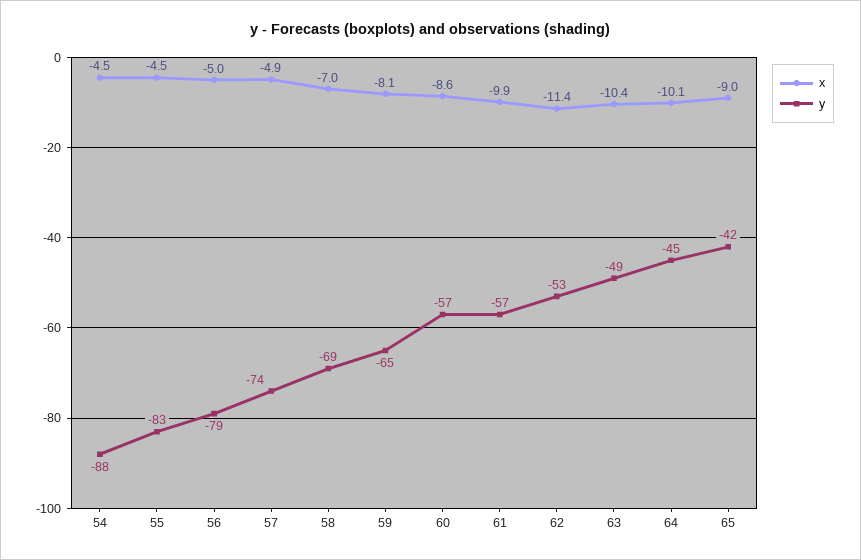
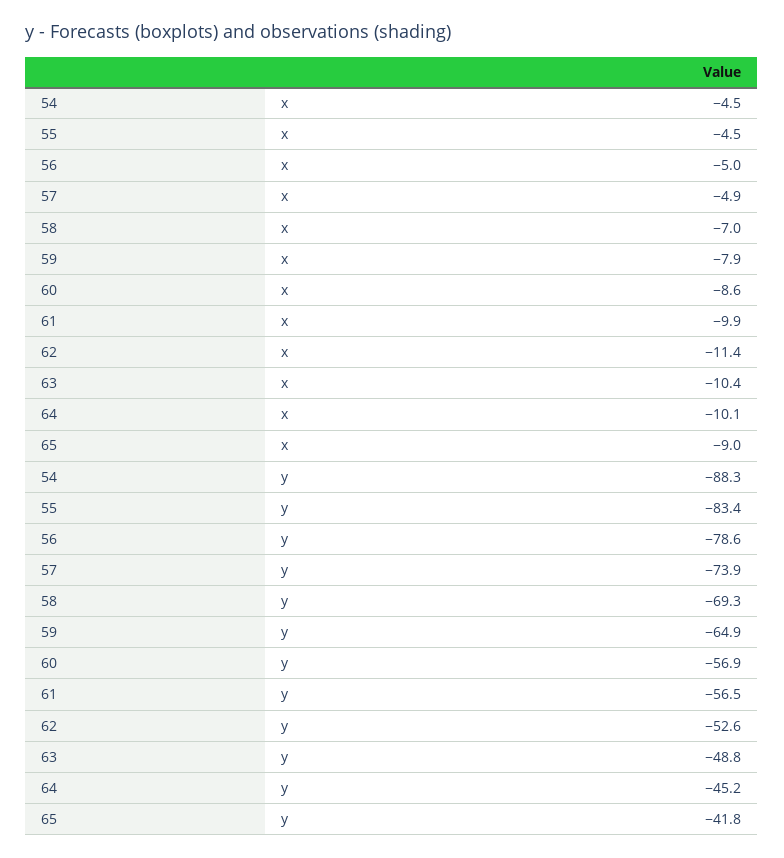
x, 59: -8.1 -> -7.9

